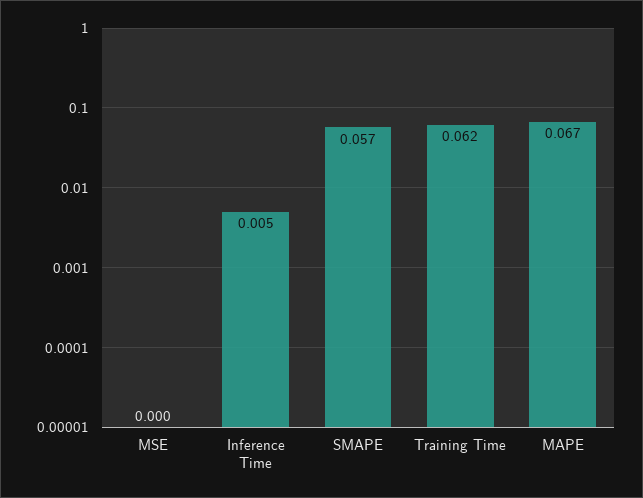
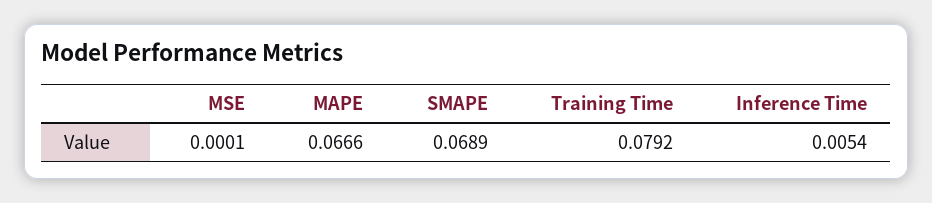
SMAPE: 0.057 -> 0.0689
Training Time: 0.062 -> 0.0792

